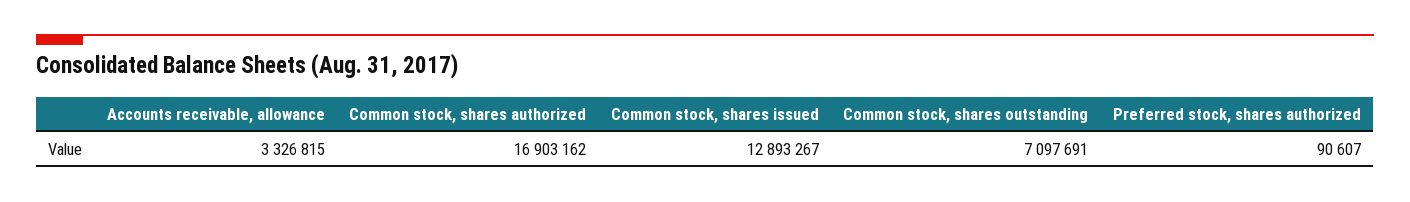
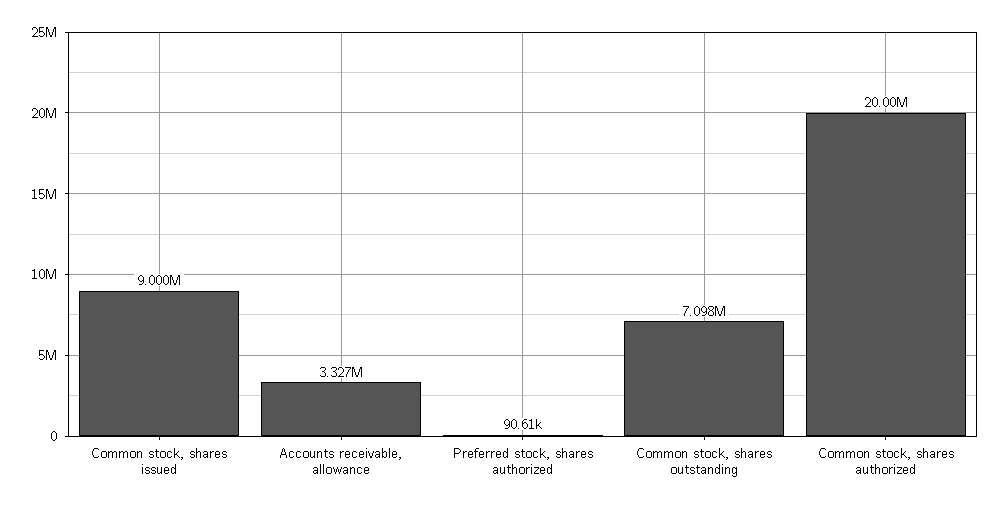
Common stock, shares authorized: 16903162 -> 20000000
Common stock, shares issued: 12893267 -> 9000000

